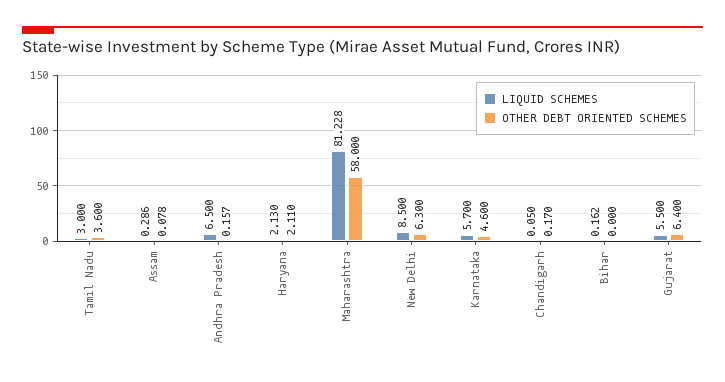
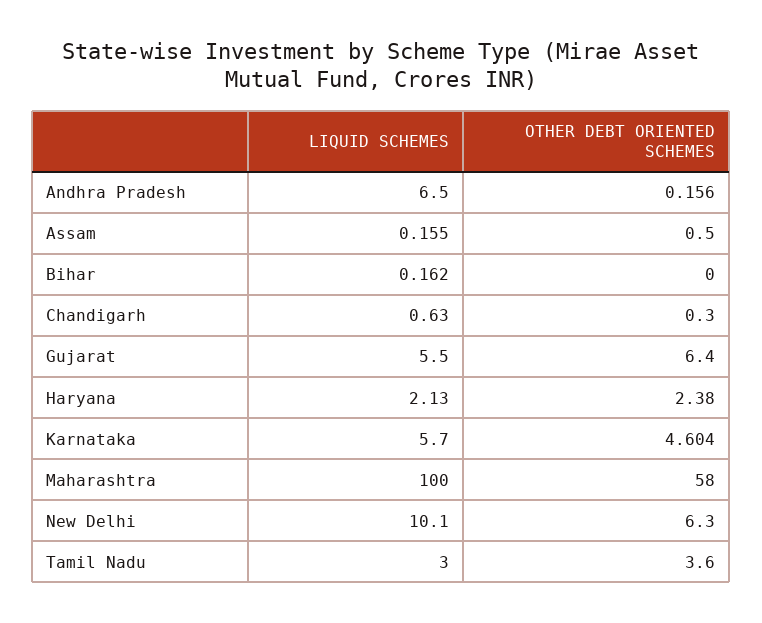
LIQUID SCHEMES, Assam: 0.286 -> 0.155
OTHER DEBT ORIENTED SCHEMES, Assam: 0.078 -> 0.5
OTHER DEBT ORIENTED SCHEMES, Andhra Pradesh: 0.157 -> 0.156
OTHER DEBT ORIENTED SCHEMES, Haryana: 2.11 -> 2.38
LIQUID SCHEMES, Maharashtra: 81.228 -> 100
LIQUID SCHEMES, New Delhi: 8.5 -> 10.1
OTHER DEBT ORIENTED SCHEMES, Karnataka: 4.6 -> 4.604
LIQUID SCHEMES, Chandigarh: 0.05 -> 0.63
OTHER DEBT ORIENTED SCHEMES, Chandigarh: 0.17 -> 0.3

